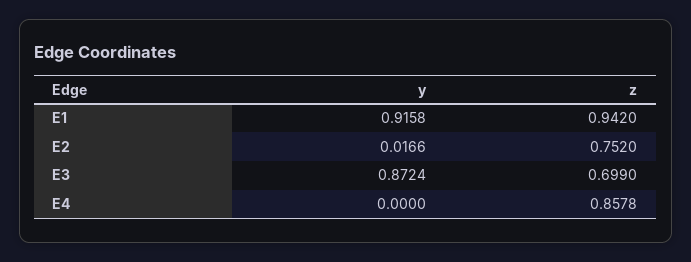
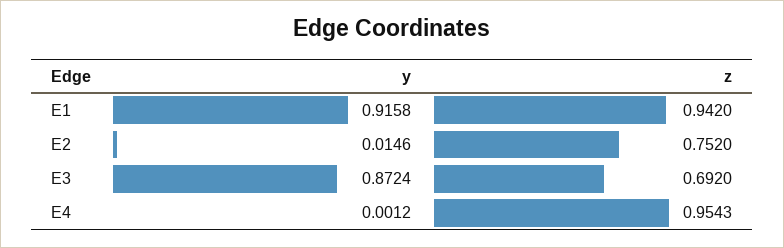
y, E2: 0.0166 -> 0.0146
z, E3: 0.699 -> 0.692
y, E4: 0 -> 0.0012
z, E4: 0.8578 -> 0.9543

